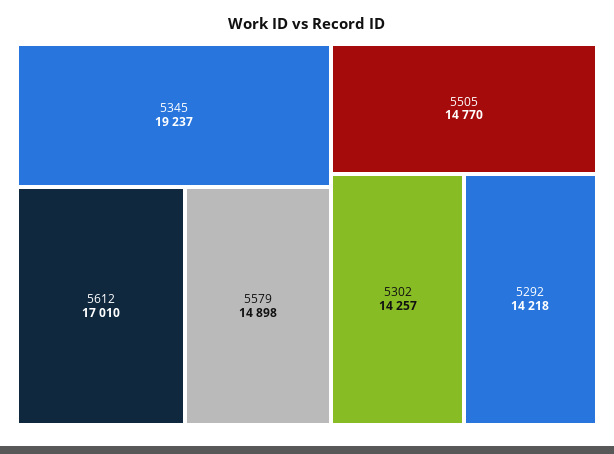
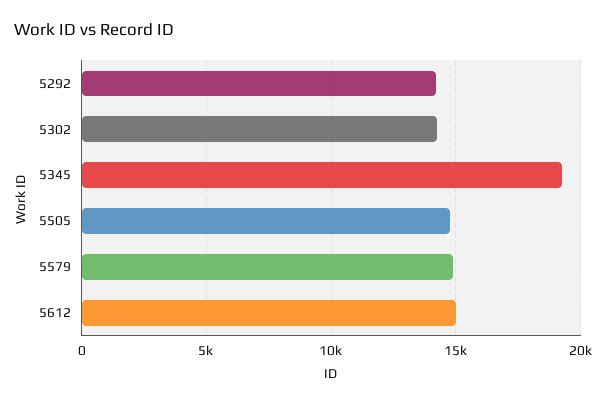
5612: 17010 -> 15000

